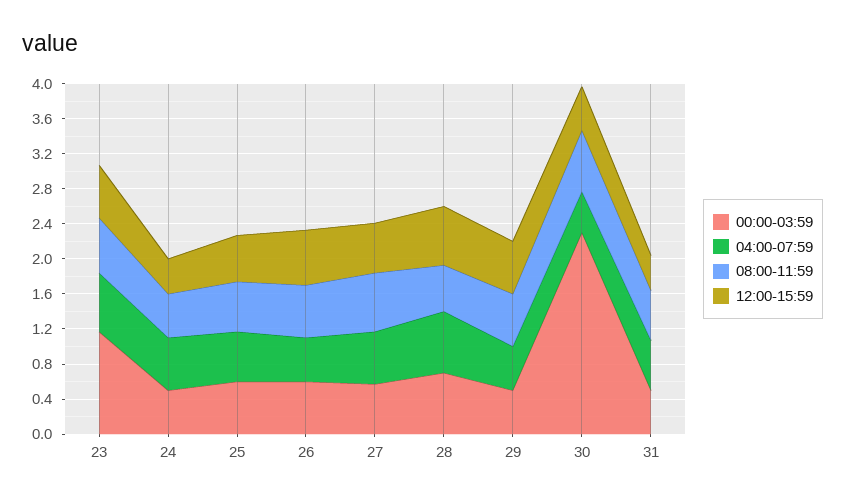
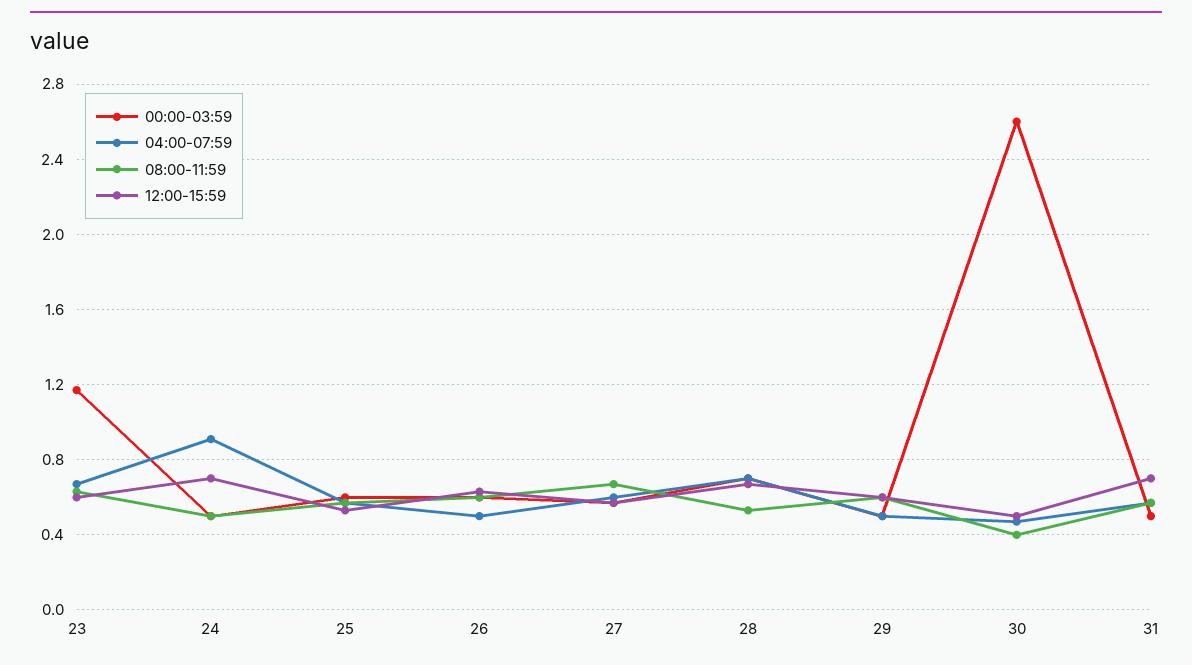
04:00-07:59, 24: 0.6 -> 0.9
12:00-15:59, 24: 0.4 -> 0.7
00:00-03:59, 30: 2.3 -> 2.6
08:00-11:59, 30: 0.7 -> 0.4
12:00-15:59, 31: 0.4 -> 0.7

